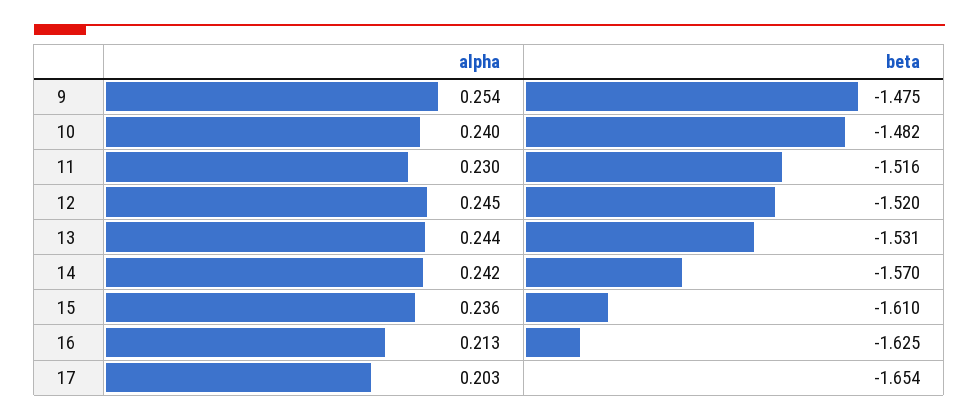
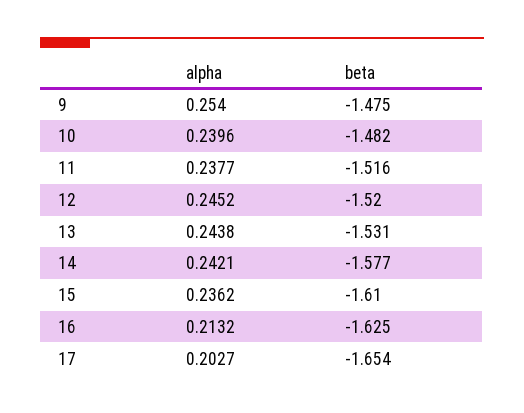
alpha, 11: 0.23 -> 0.2377
beta, 14: -1.57 -> -1.577

